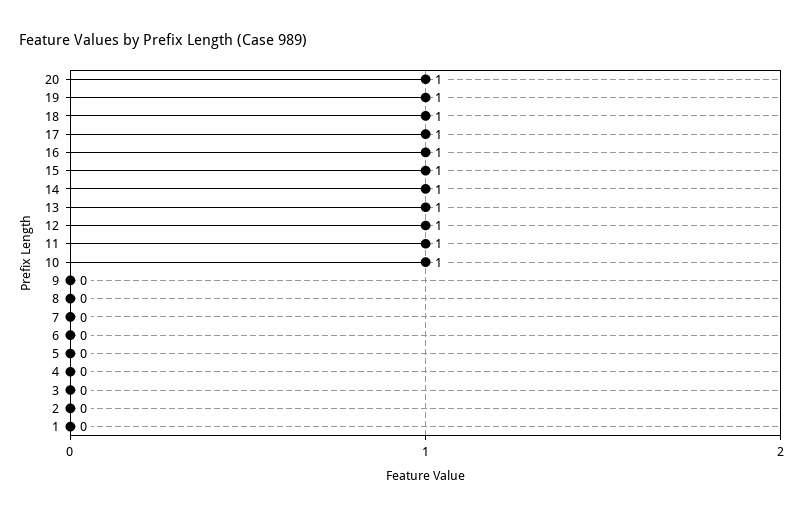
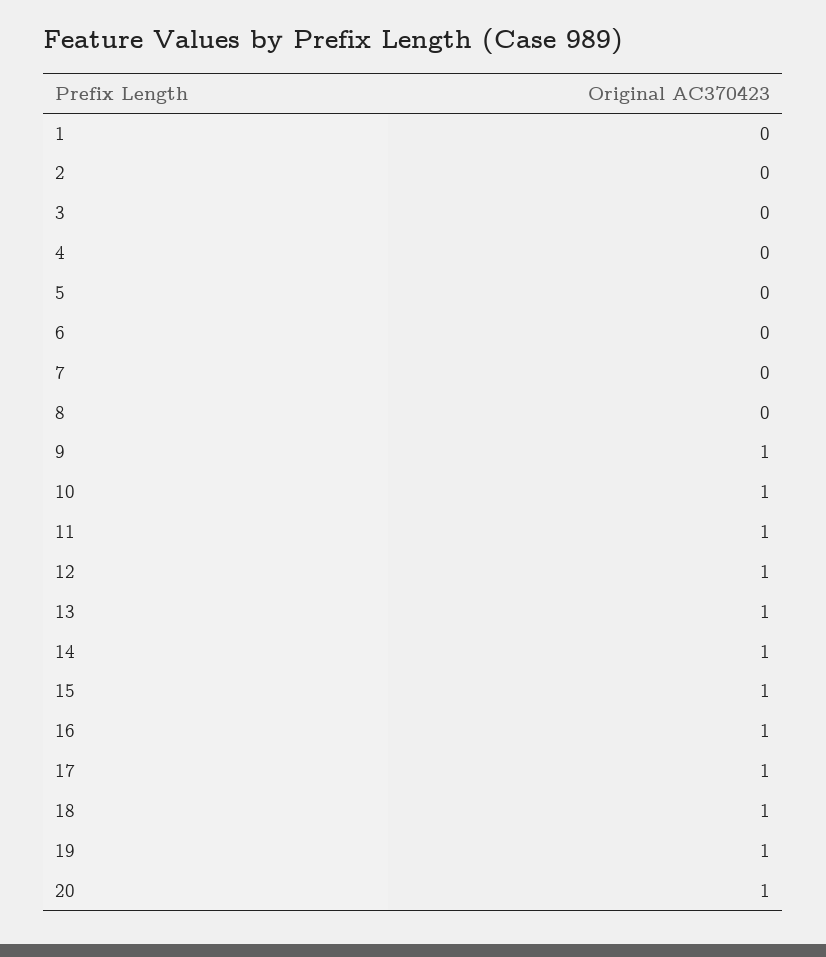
9: 0 -> 1

